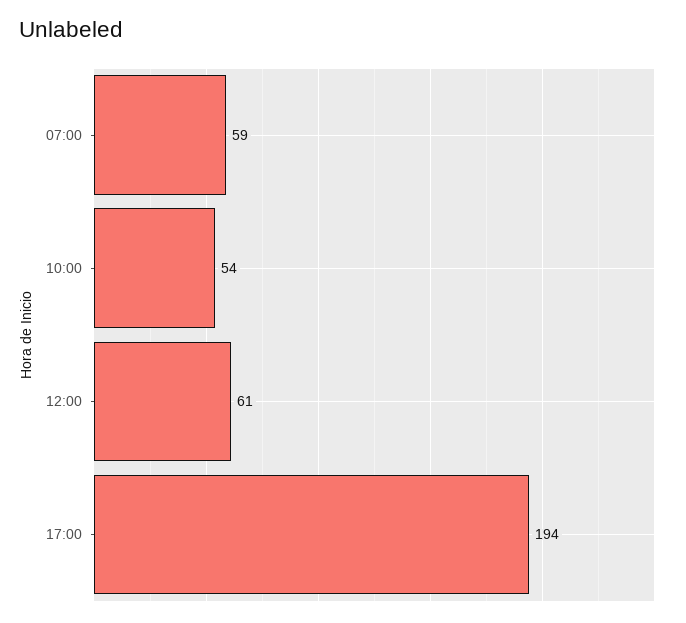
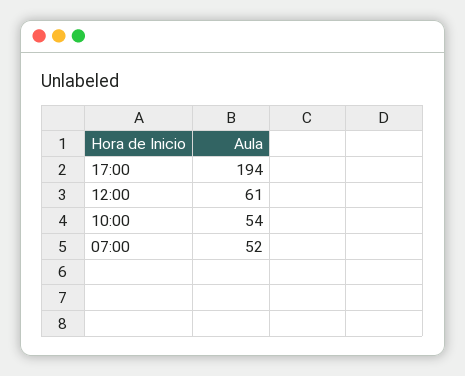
07:00: 59 -> 52

